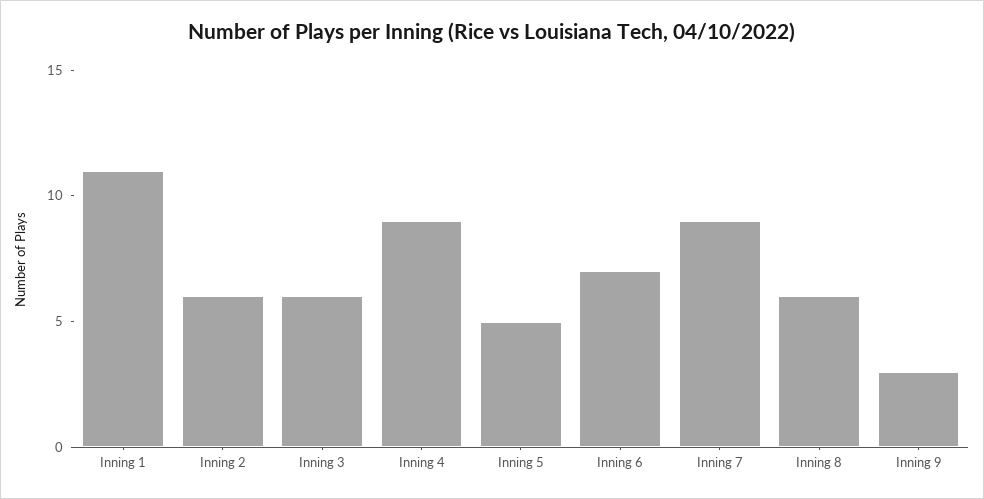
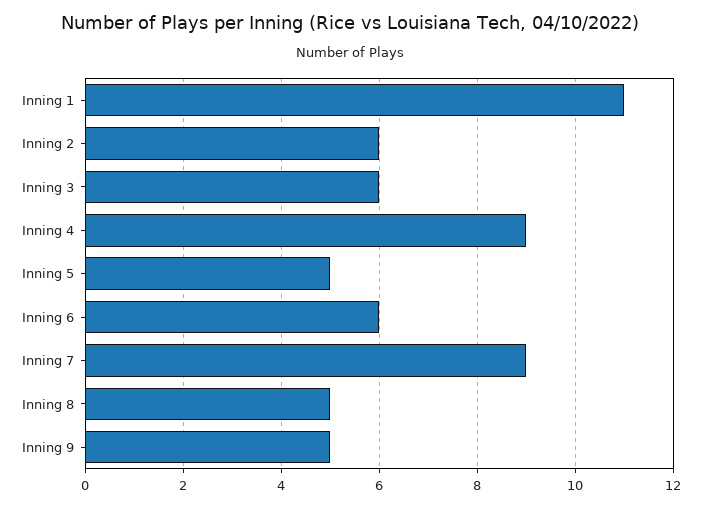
Inning 6: 7 -> 6
Inning 8: 6 -> 5
Inning 9: 3 -> 5

